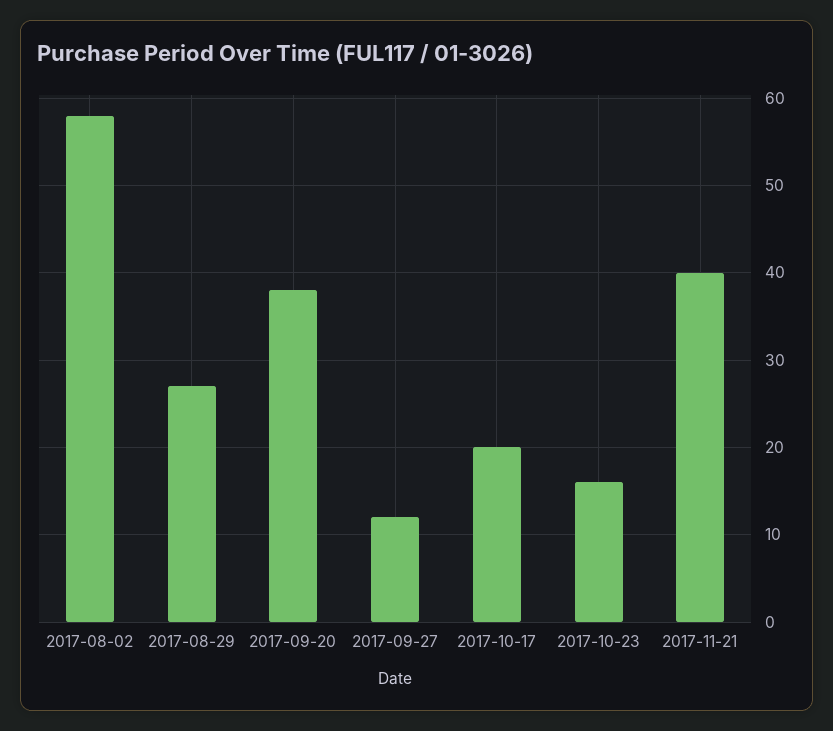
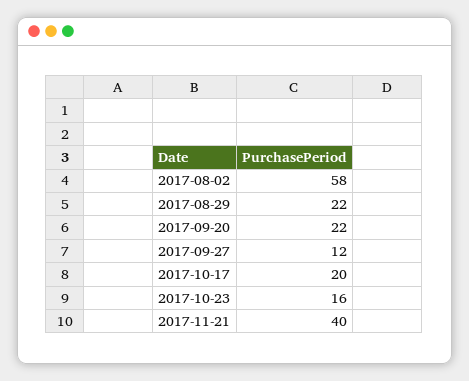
2017-08-29: 27 -> 22
2017-09-20: 38 -> 22

